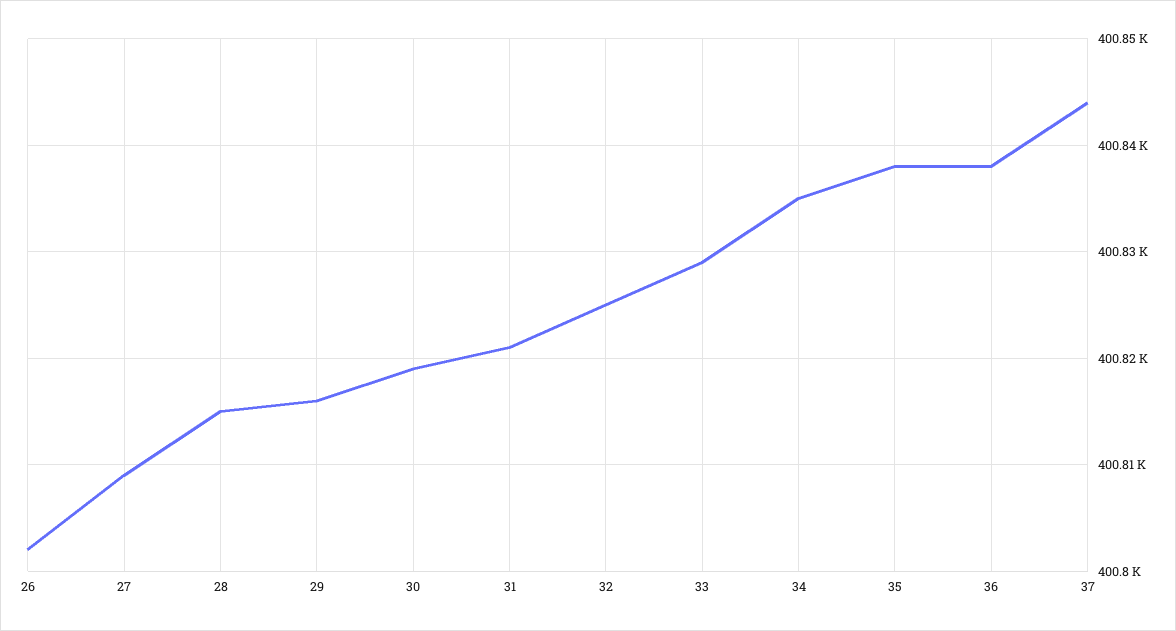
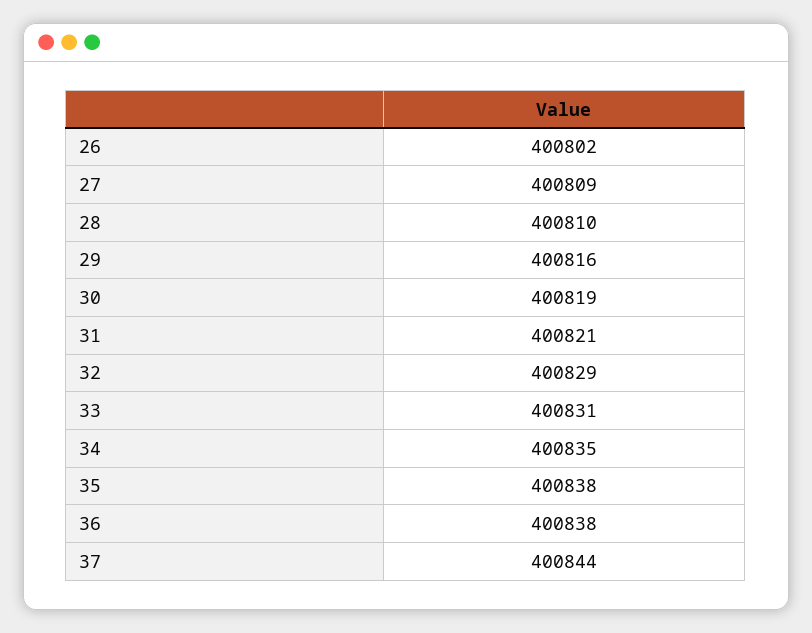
28: 400815 -> 400810
32: 400825 -> 400829
33: 400829 -> 400831

